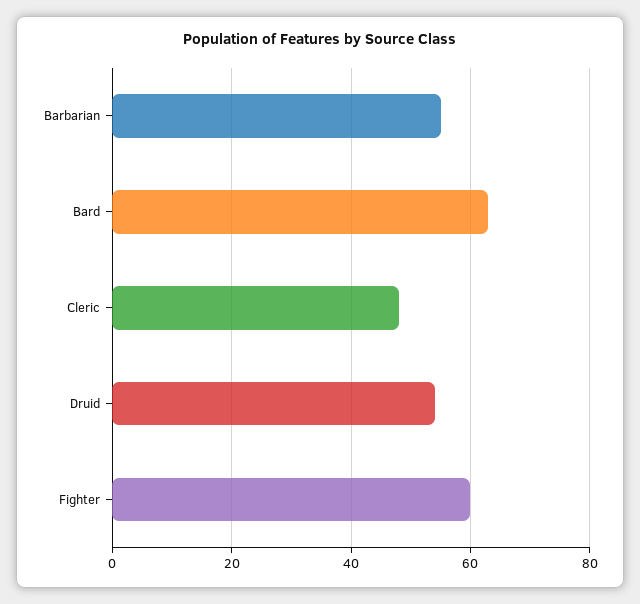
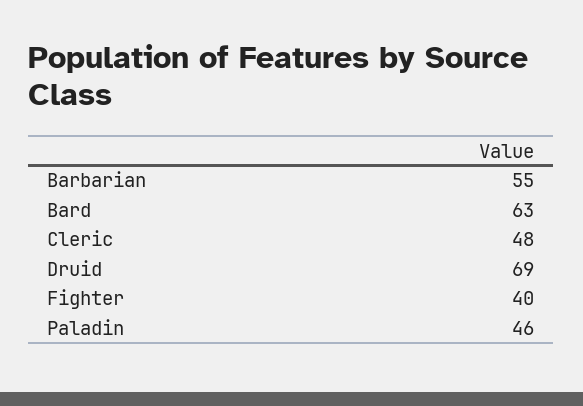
Druid: 55 -> 69
Fighter: 60 -> 40
Paladin: none -> 46

